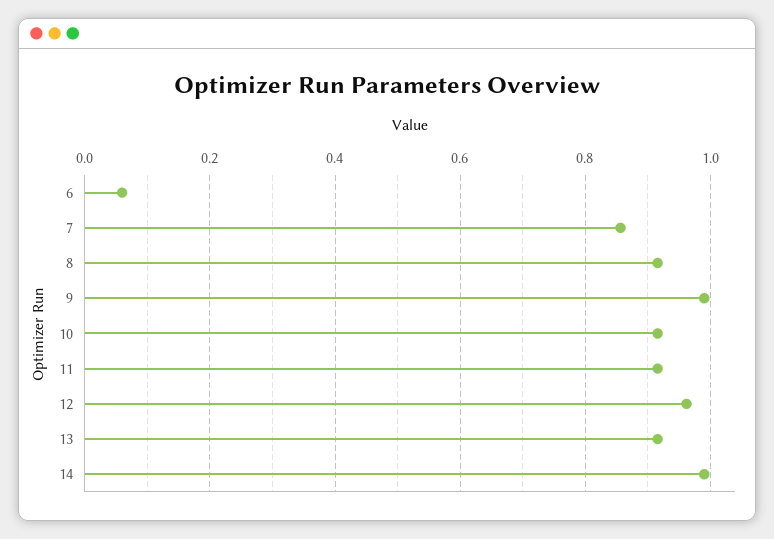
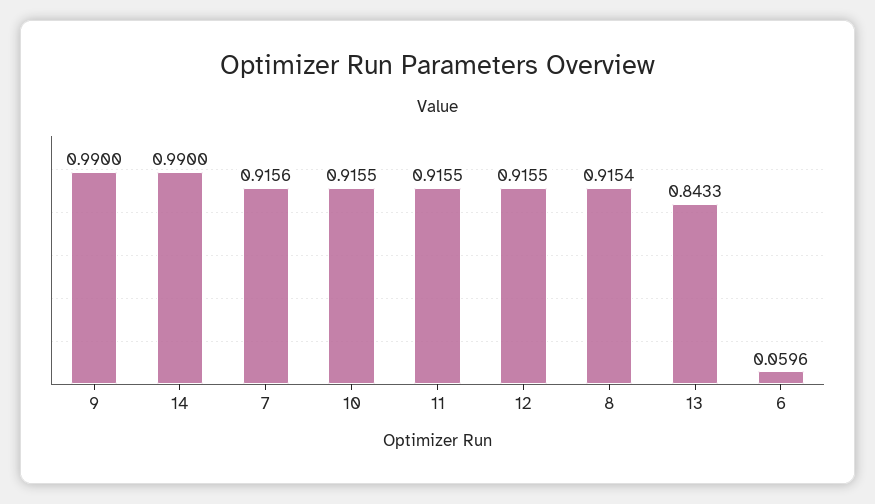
7: 0.86 -> 0.9156
12: 0.96 -> 0.9155
13: 0.92 -> 0.8433

